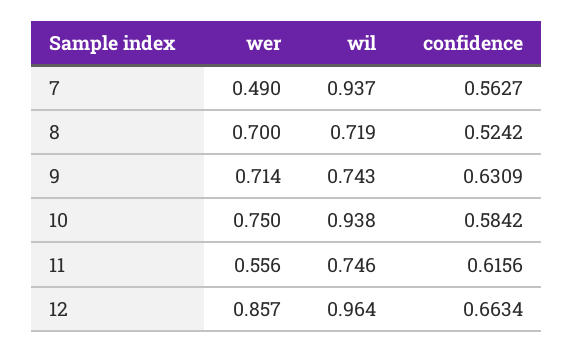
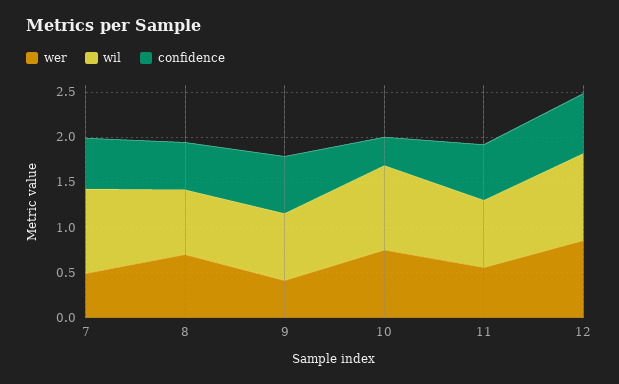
wer, 9: 0.714 -> 0.4
confidence, 10: 0.5842 -> 0.3

